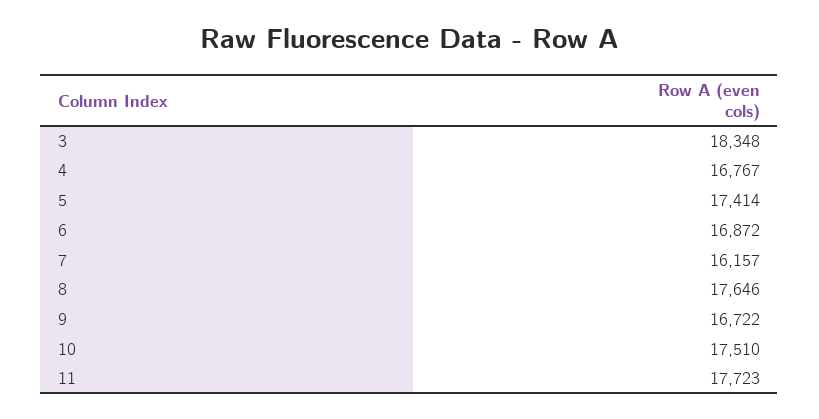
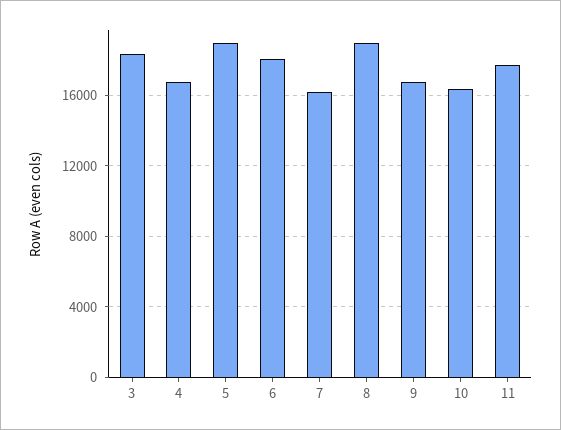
5: 17414 -> 19000
6: 16872 -> 18000
8: 17646 -> 19000
10: 17510 -> 16500

